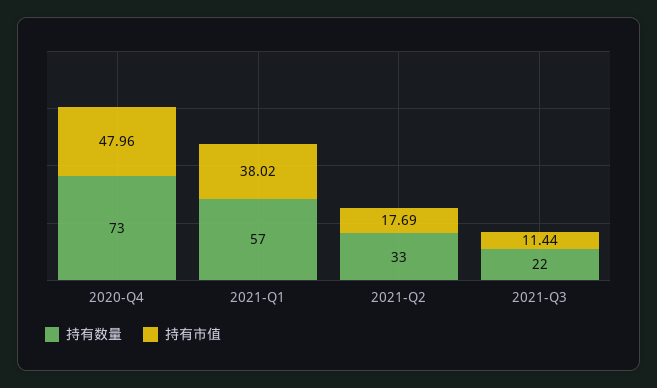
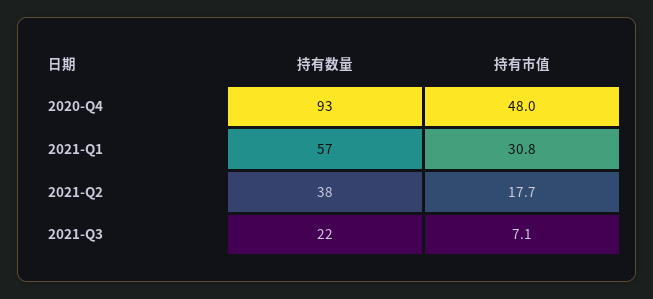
持有数量, 2020-Q4: 73 -> 93
持有市值, 2021-Q1: 38.02 -> 30.8
持有数量, 2021-Q2: 33 -> 38
持有市值, 2021-Q3: 11.44 -> 7.1

